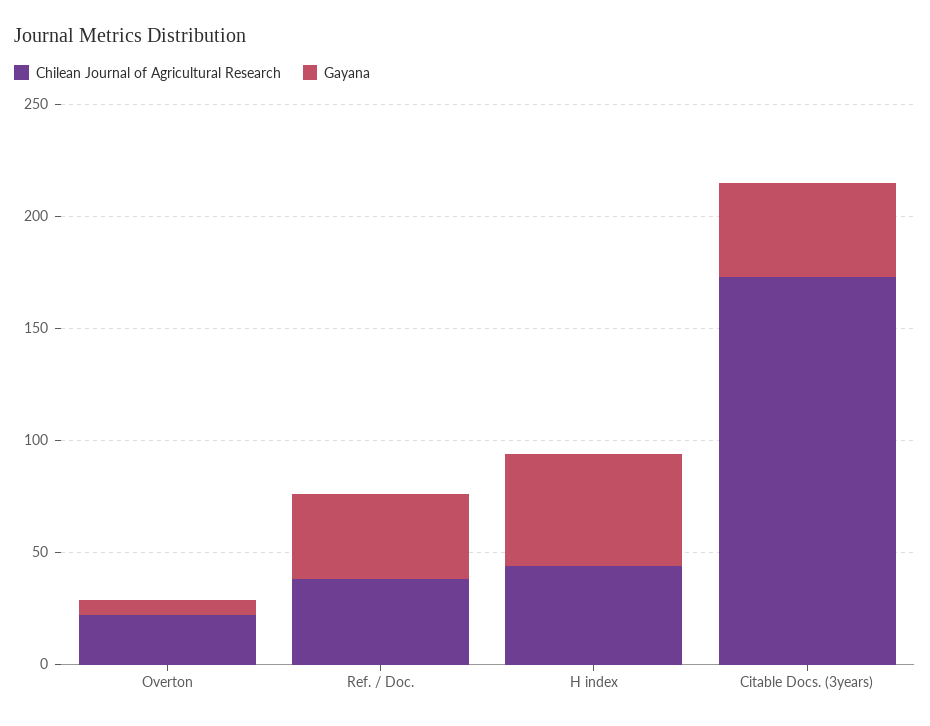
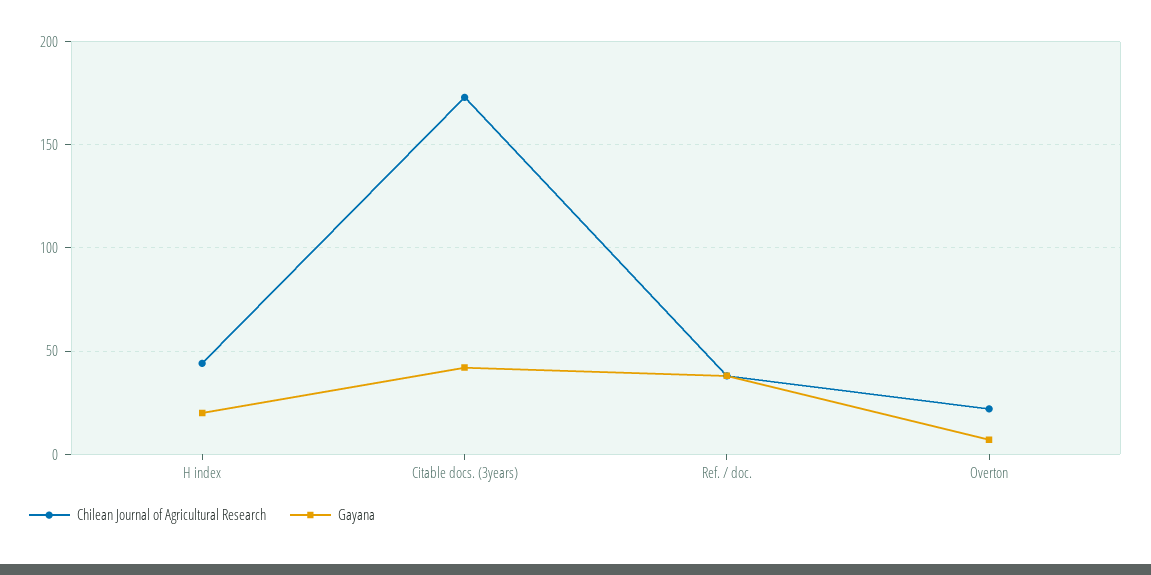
Gayana, H index: 50 -> 20

